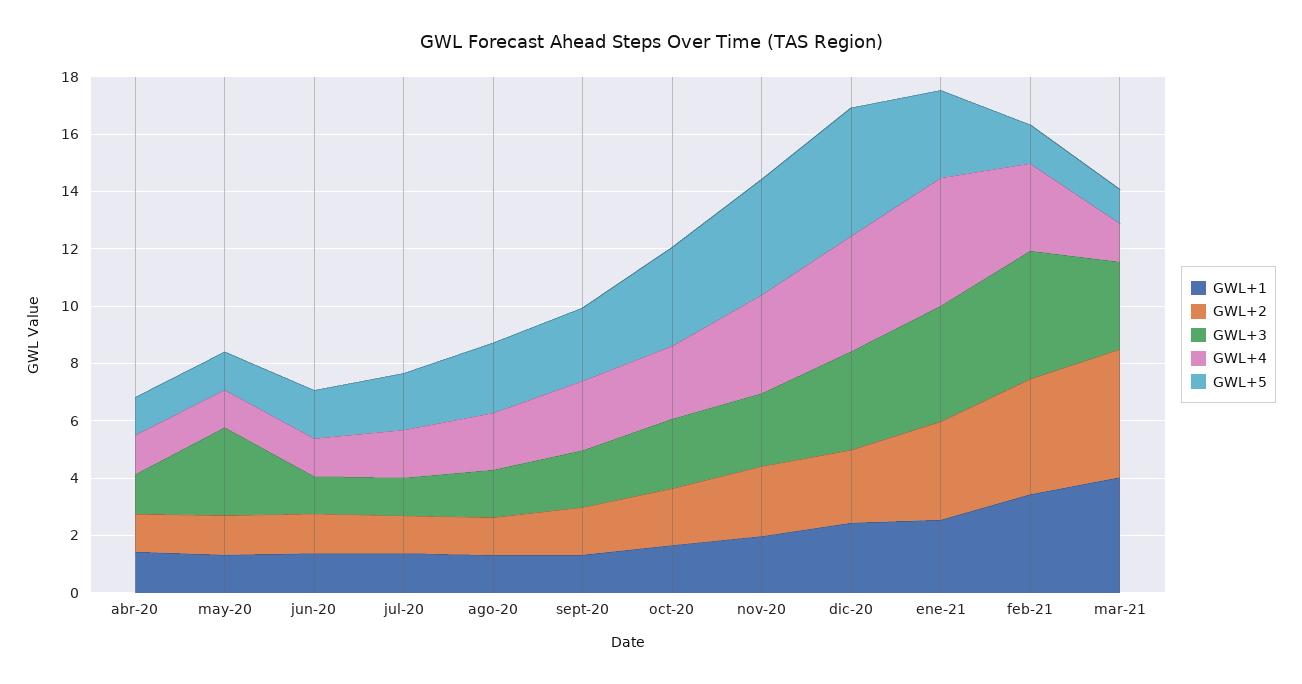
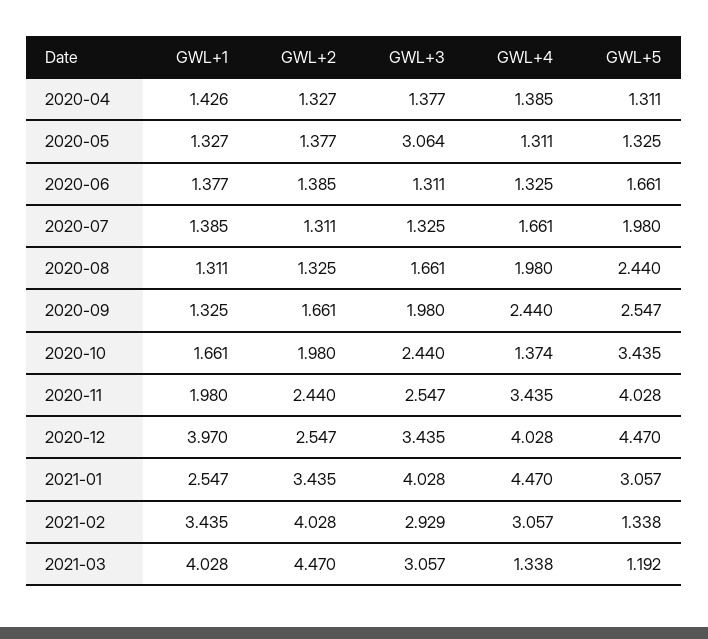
GWL+4, oct-20: 2.5 -> 1.374
GWL+1, dic-20: 2.5 -> 3.97
GWL+3, feb-21: 4.5 -> 2.929

